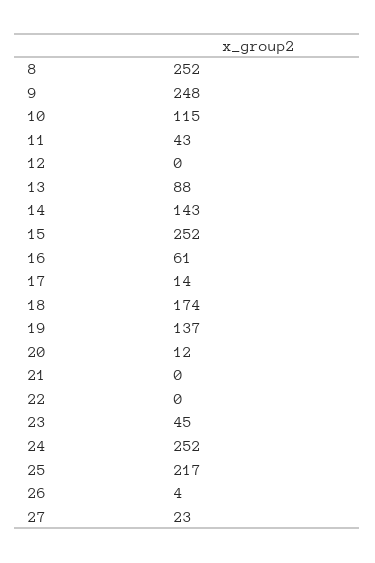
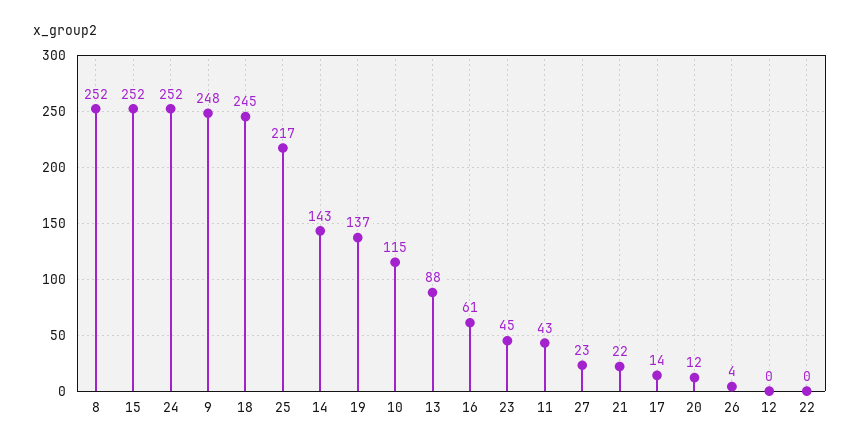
18: 174 -> 245
21: 0 -> 22

